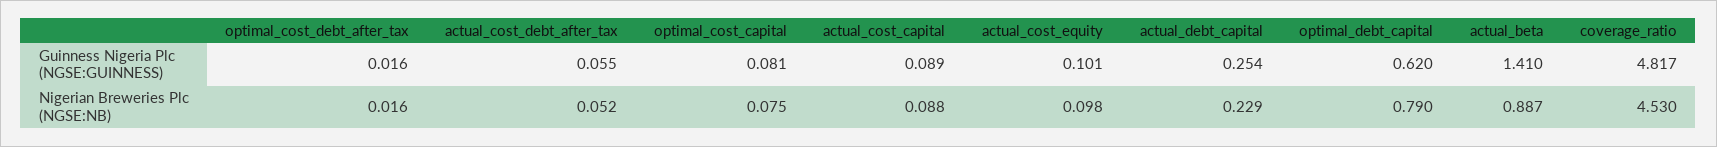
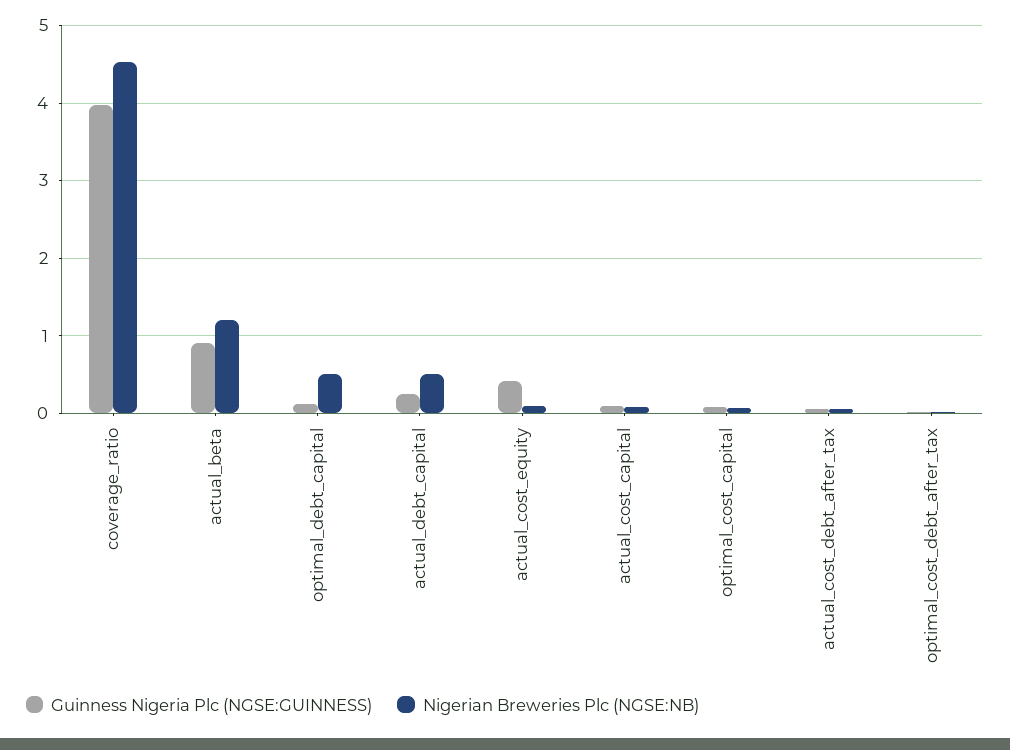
Guinness Nigeria Plc (NGSE:GUINNESS), actual_cost_equity: 0.101 -> 0.4
Guinness Nigeria Plc (NGSE:GUINNESS), optimal_debt_capital: 0.62 -> 0.1
Guinness Nigeria Plc (NGSE:GUINNESS), actual_beta: 1.41 -> 0.9
Guinness Nigeria Plc (NGSE:GUINNESS), coverage_ratio: 4.817 -> 4
Nigerian Breweries Plc (NGSE:NB), actual_debt_capital: 0.229 -> 0.5
Nigerian Breweries Plc (NGSE:NB), optimal_debt_capital: 0.79 -> 0.5
Nigerian Breweries Plc (NGSE:NB), actual_beta: 0.887 -> 1.2

